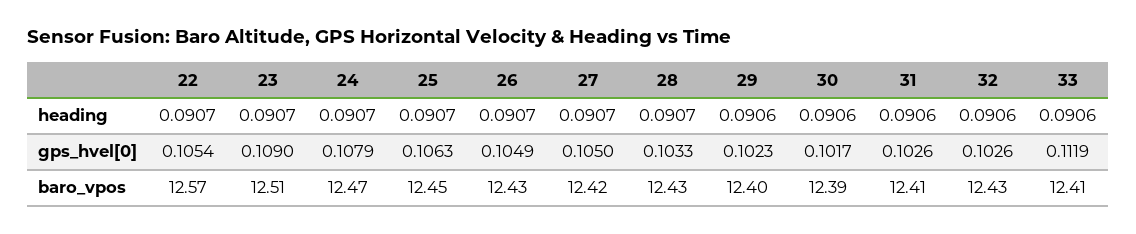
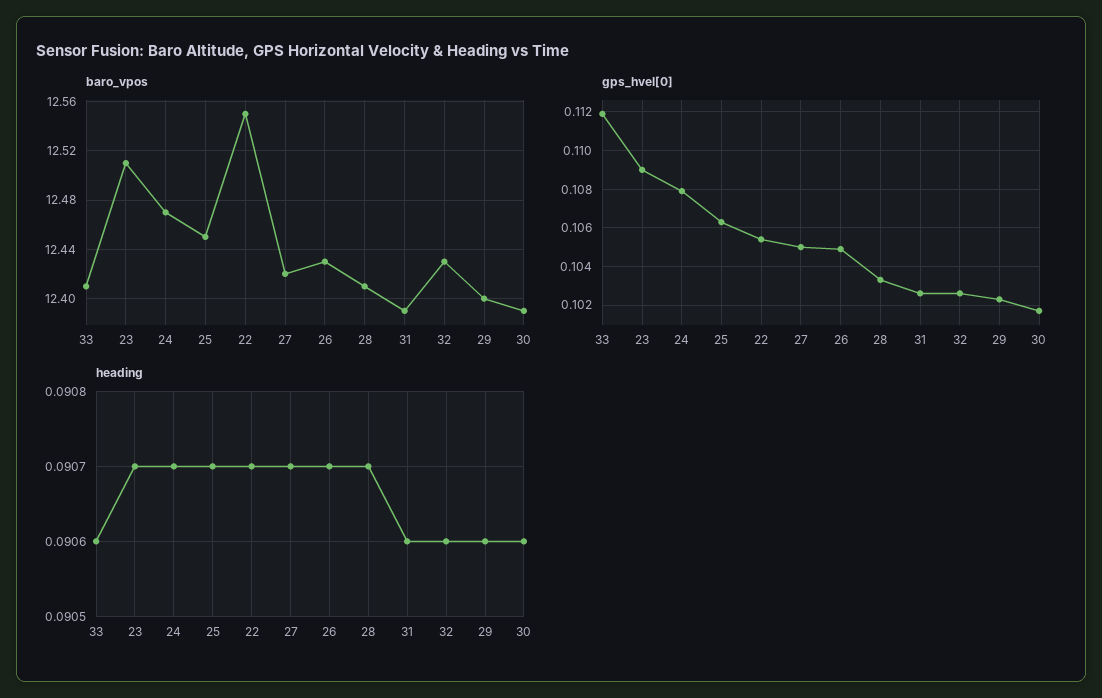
baro_vpos, 22: 12.57 -> 12.55
baro_vpos, 28: 12.43 -> 12.41
baro_vpos, 31: 12.41 -> 12.39

